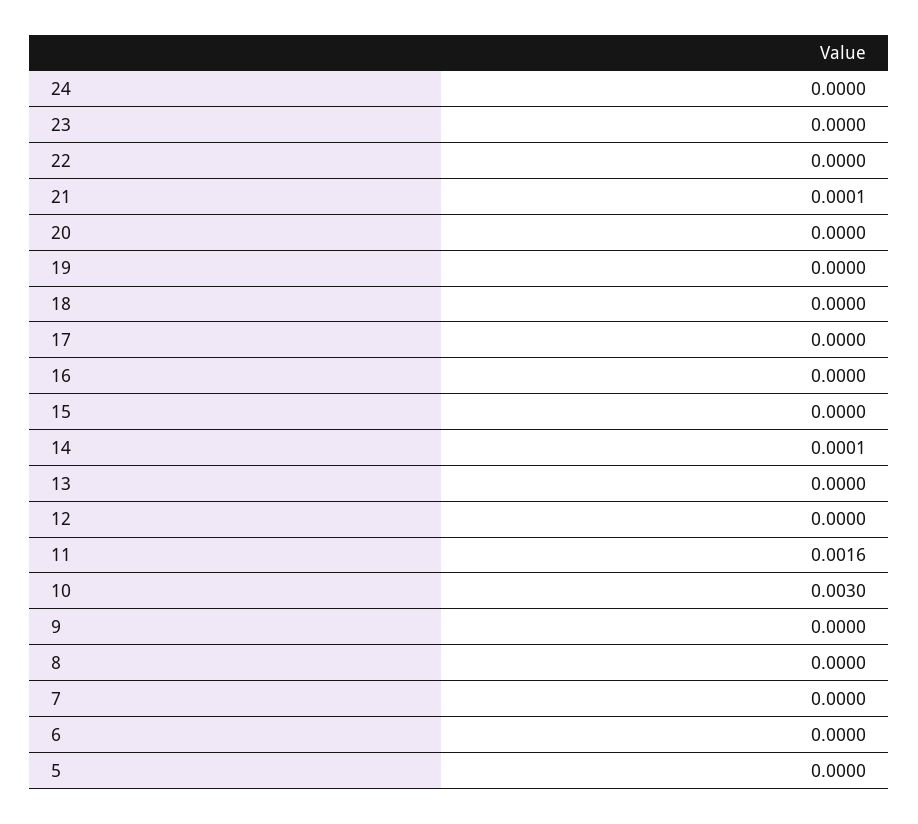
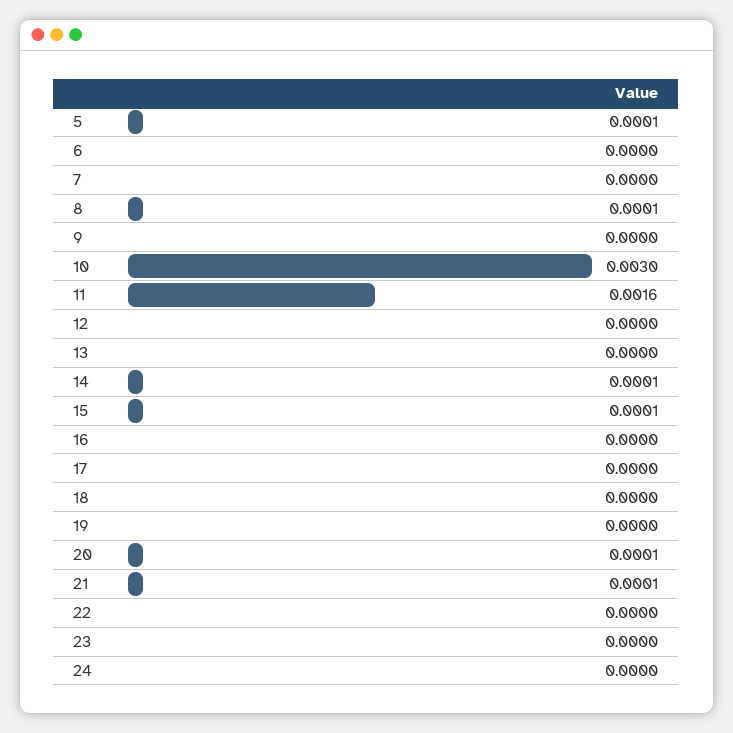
20: 0 -> 0.0001
15: 0 -> 0.0001
8: 0 -> 0.0001
5: 0 -> 0.0001

